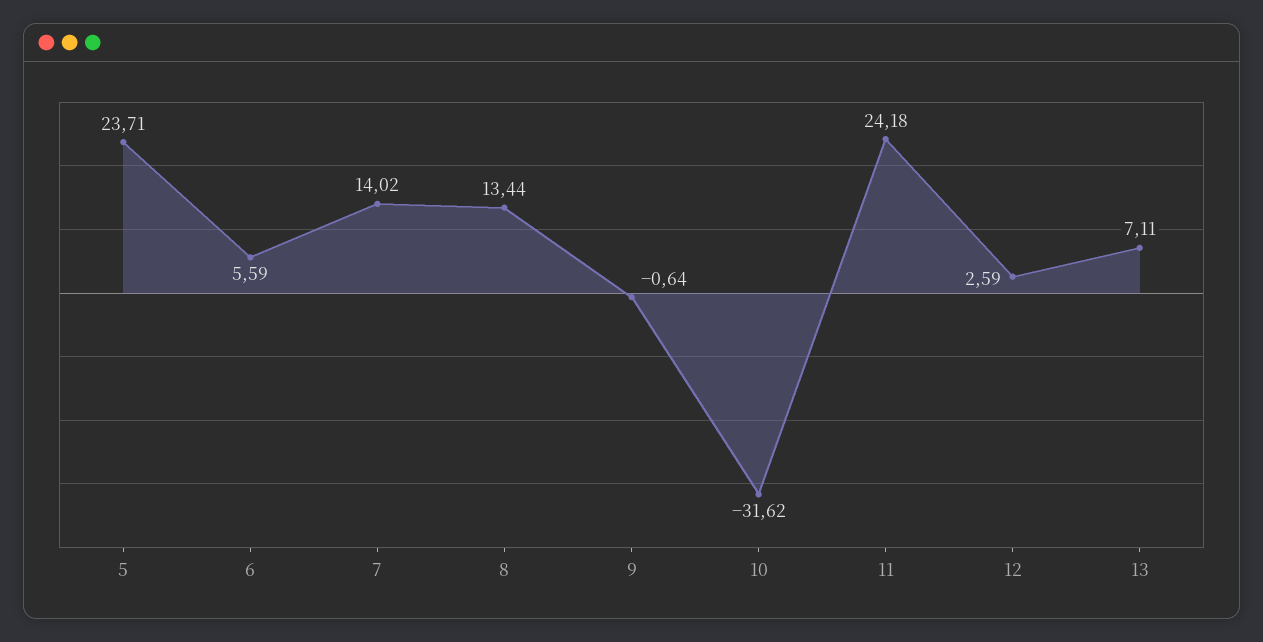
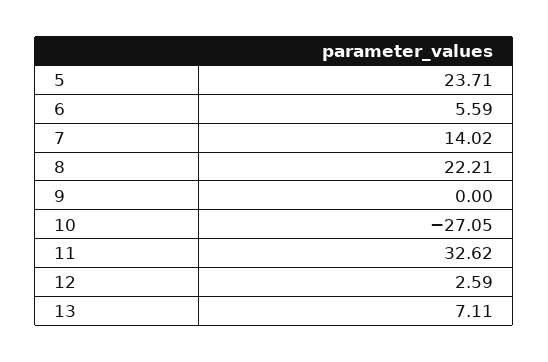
8: 13.44 -> 22.21
9: -0.64 -> 0
10: -31.62 -> -27.05
11: 24.18 -> 32.62

